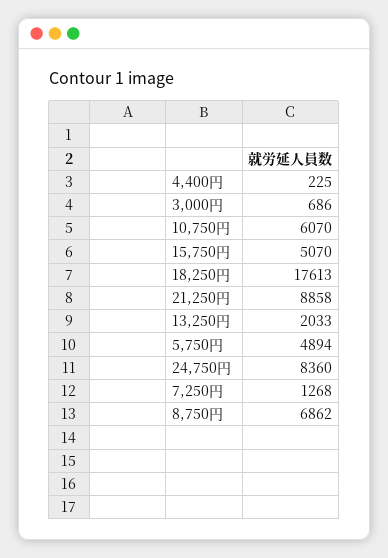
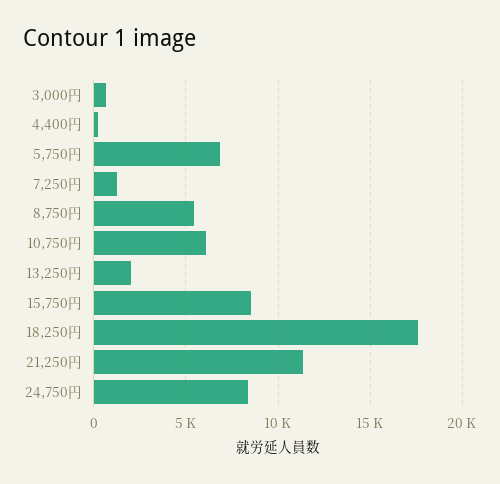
15,750円: 5070 -> 8500
21,250円: 8858 -> 11500
5,750円: 4894 -> 7000
8,750円: 6862 -> 5500

